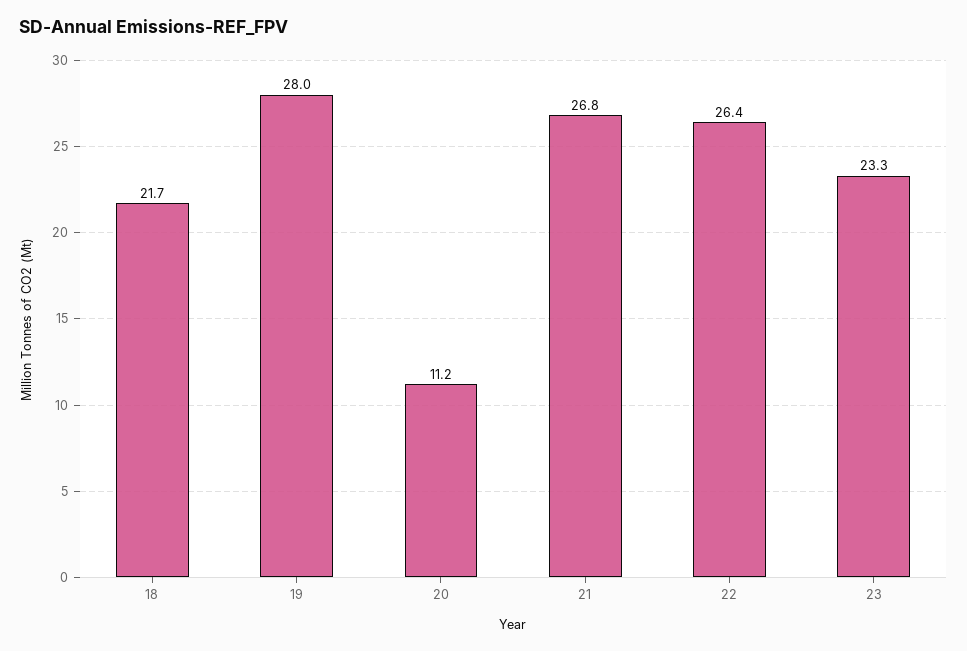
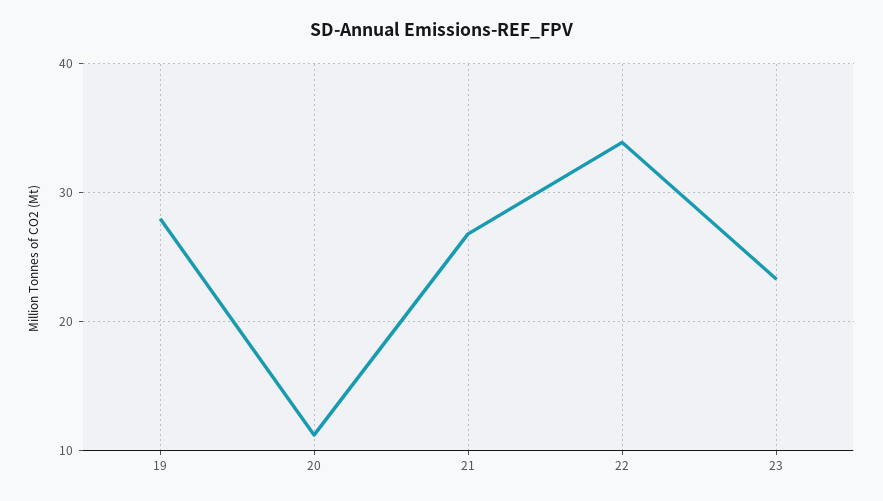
18: 21.7 -> none
22: 26.4 -> 34

